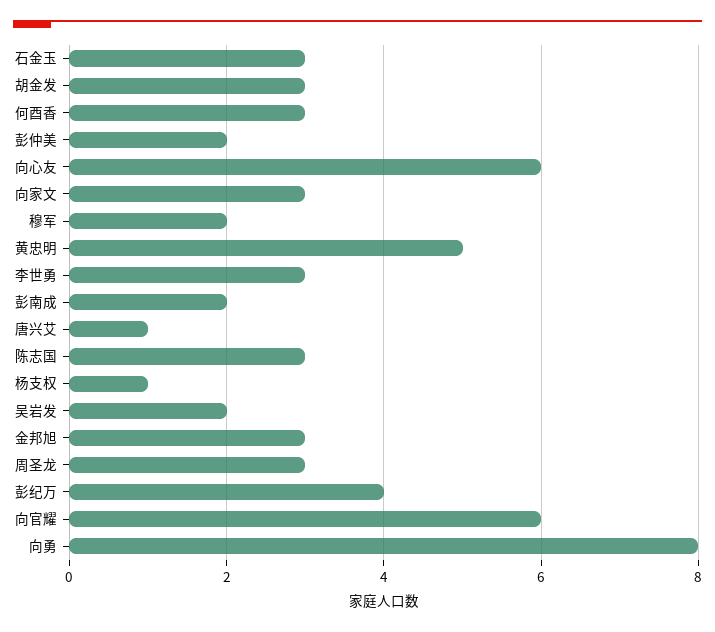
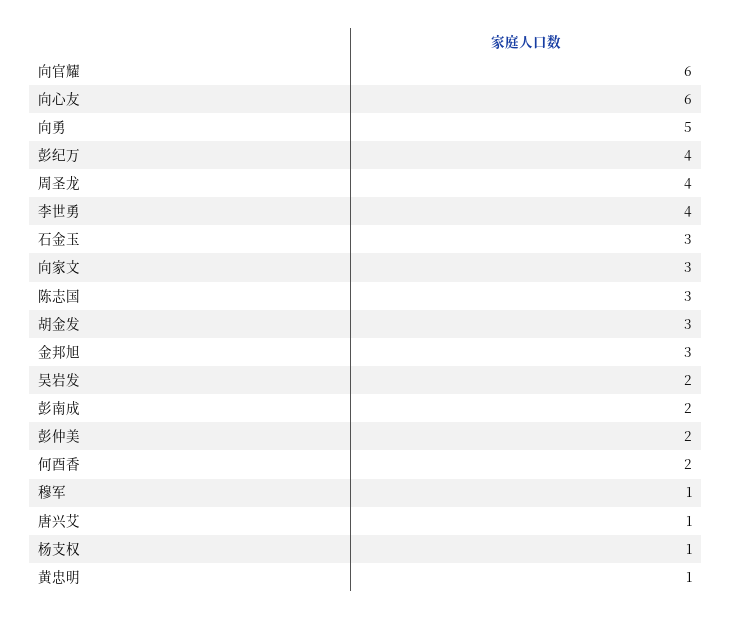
何酉香: 3 -> 2
穆军: 2 -> 1
黄忠明: 5 -> 1
李世勇: 3 -> 4
周圣龙: 3 -> 4
向勇: 8 -> 5

